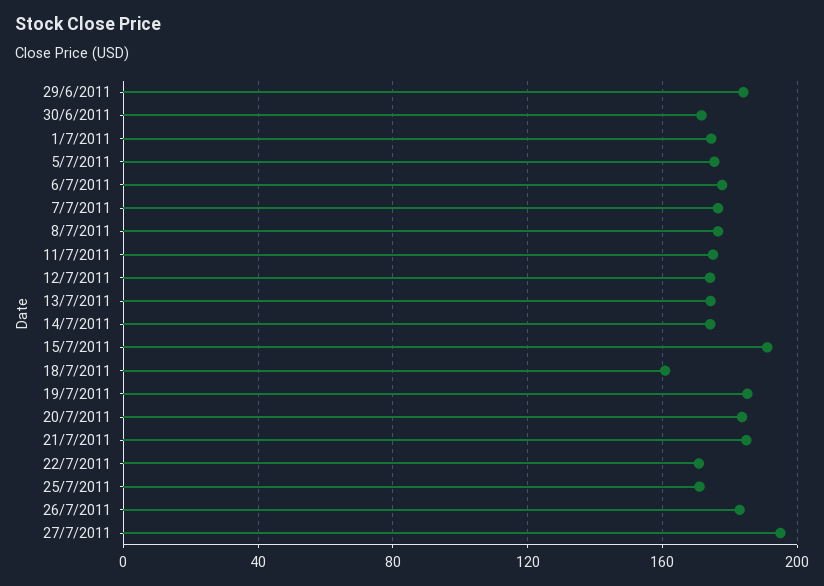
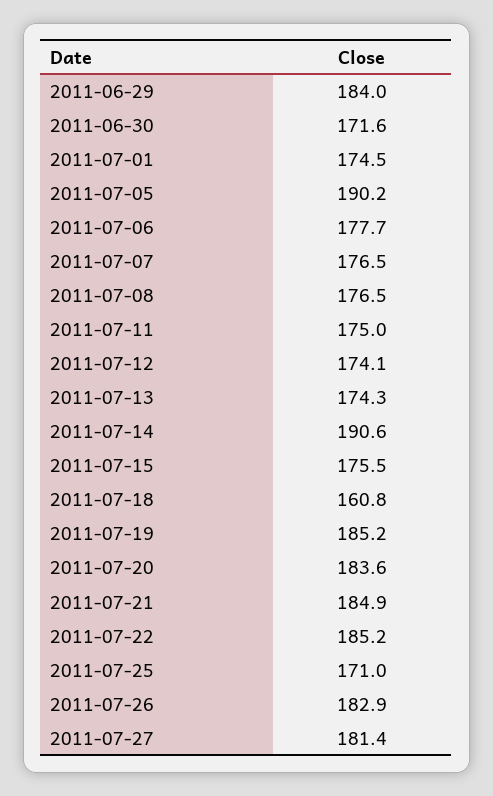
5/7/2011: 175 -> 190.2
14/7/2011: 175 -> 190.6
15/7/2011: 190 -> 175.5
22/7/2011: 170 -> 185.2
27/7/2011: 195 -> 181.4

